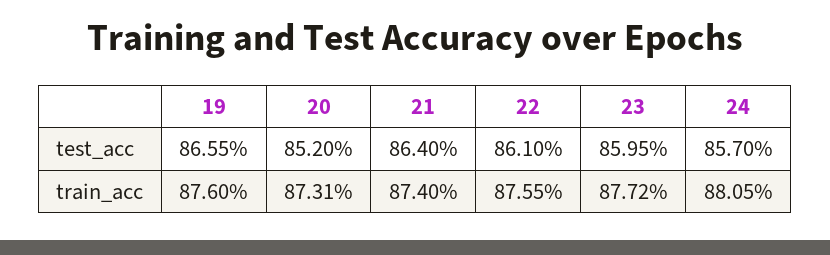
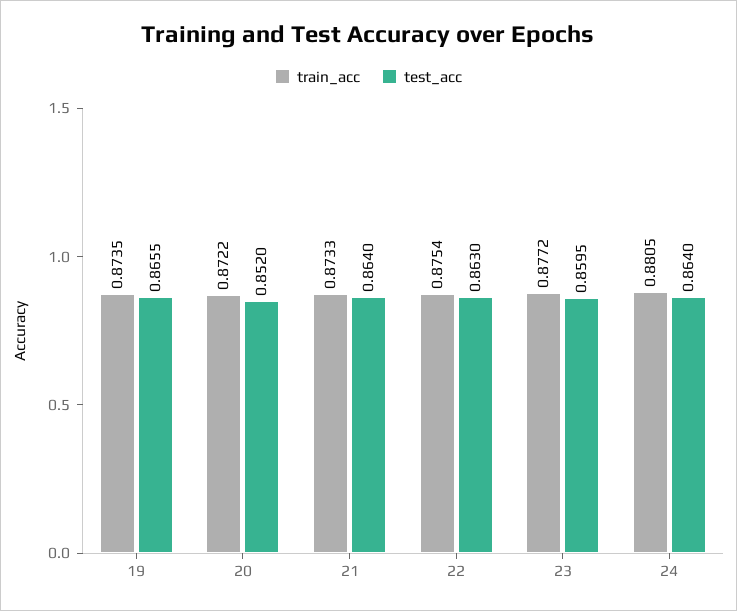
test_acc, 22: 0.861 -> 0.863
test_acc, 24: 0.857 -> 0.864
train_acc, 19: 0.876 -> 0.8735
train_acc, 20: 0.8731 -> 0.8722
train_acc, 21: 0.874 -> 0.8733
train_acc, 22: 0.8755 -> 0.8754

